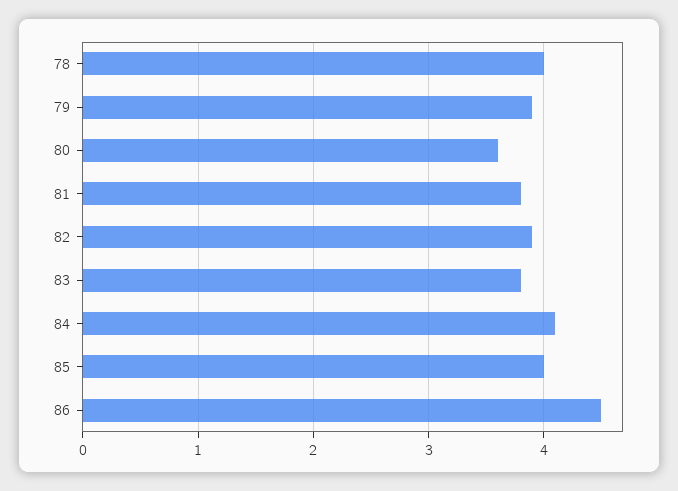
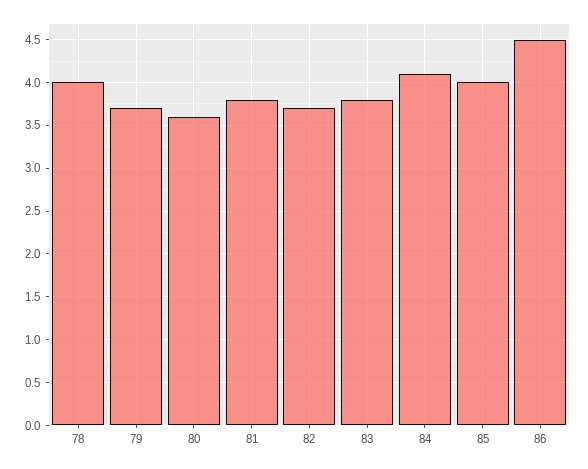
79: 3.9 -> 3.7
82: 3.9 -> 3.7

